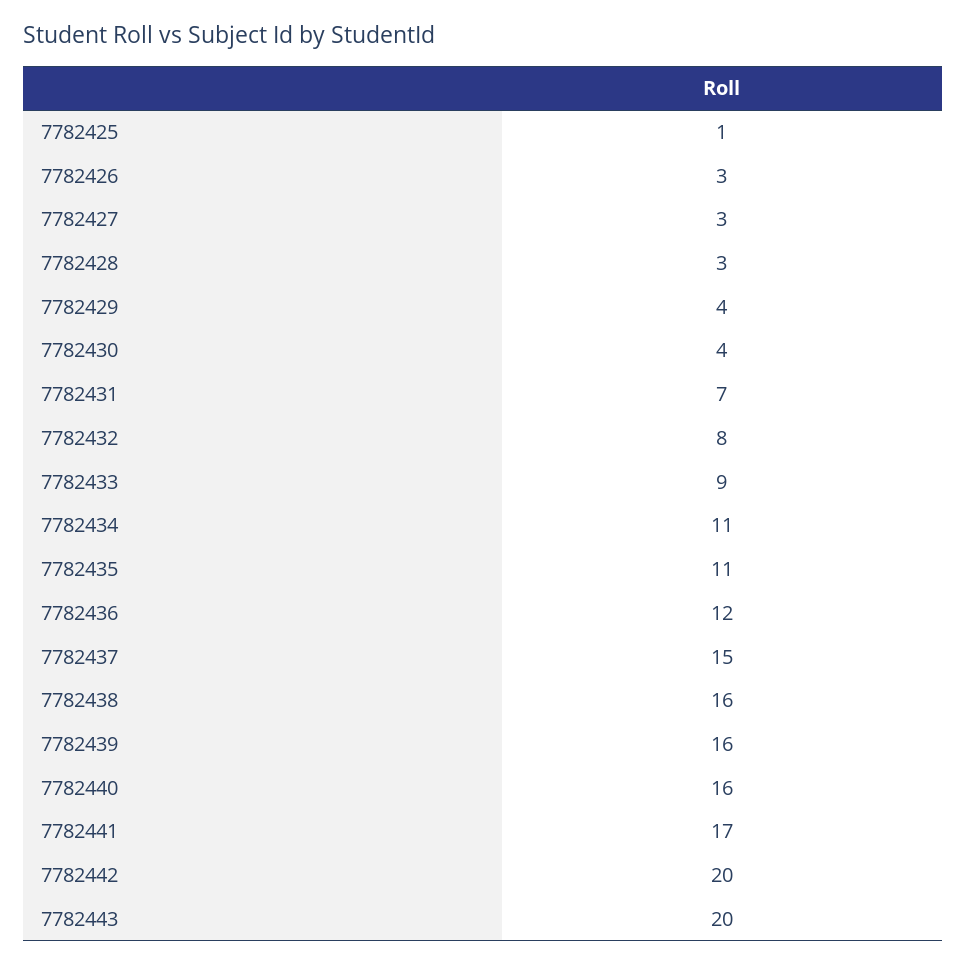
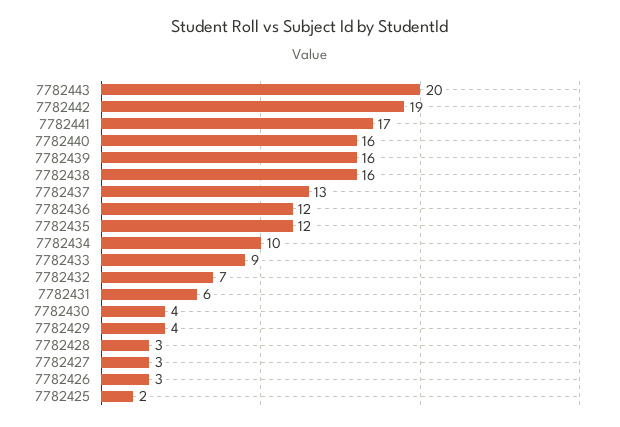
7782425: 1 -> 2
7782431: 7 -> 6
7782432: 8 -> 7
7782434: 11 -> 10
7782435: 11 -> 12
7782437: 15 -> 13
7782442: 20 -> 19

